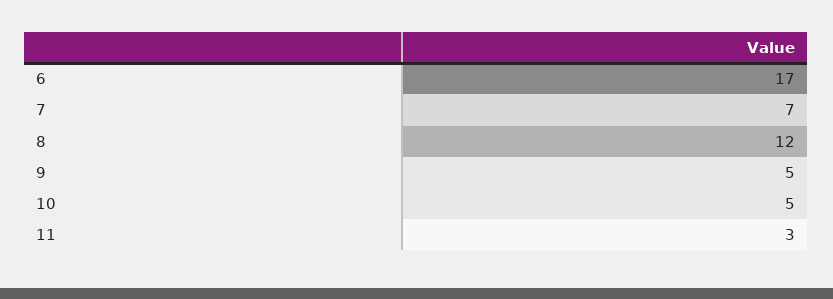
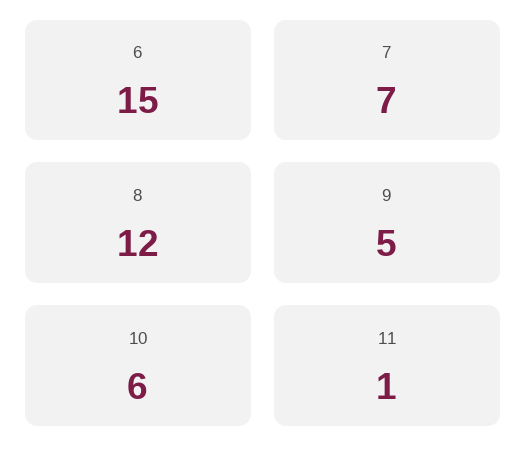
6: 17 -> 15
10: 5 -> 6
11: 3 -> 1

